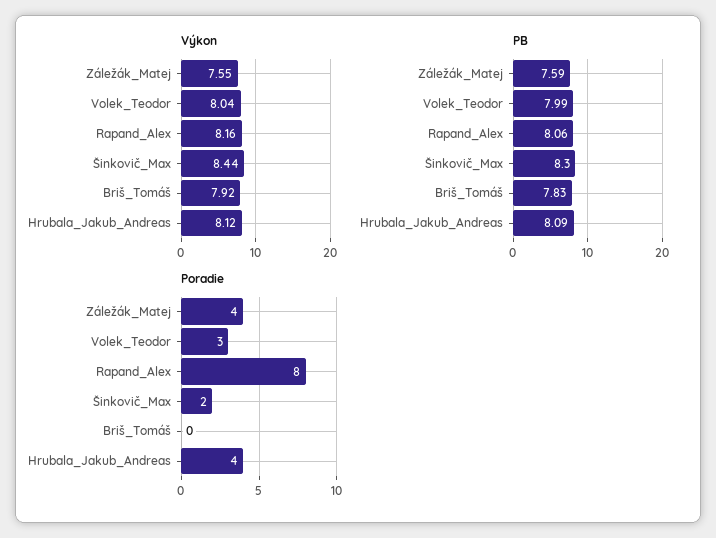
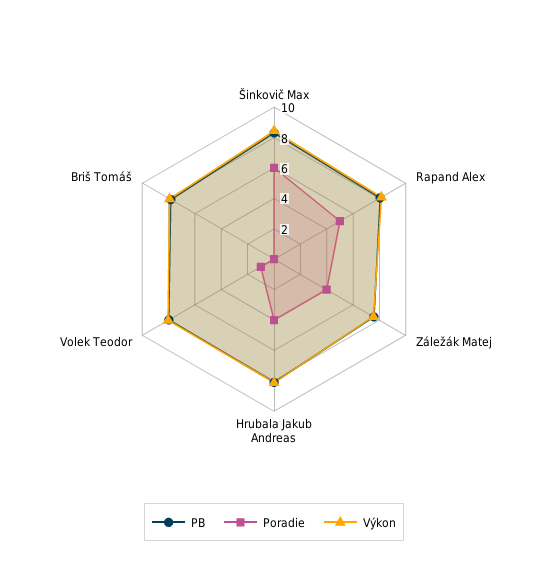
Poradie, Volek_Teodor: 3 -> 1
Poradie, Rapand_Alex: 8 -> 5
Poradie, Šinkovič_Max: 2 -> 6

